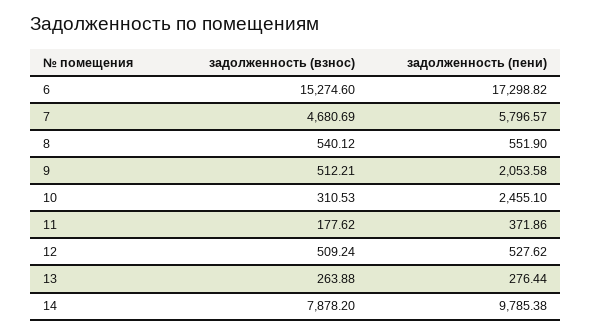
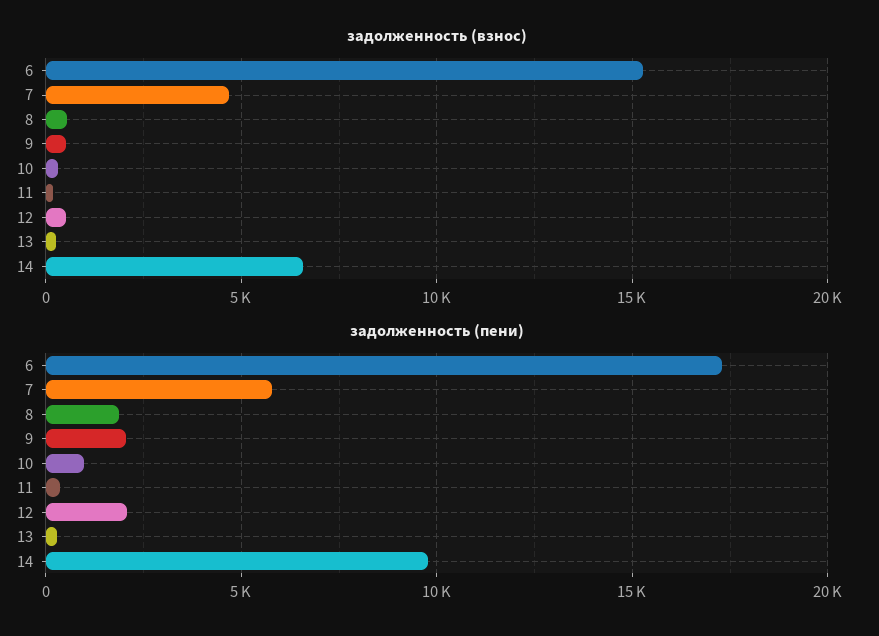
задолженность (пени), 8: 551.9 -> 2000
задолженность (пени), 10: 2455.1 -> 1000
задолженность (пени), 12: 527.62 -> 2000
задолженность (взнос), 14: 7878.2 -> 6500

